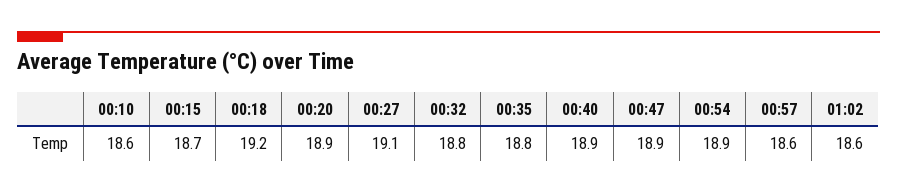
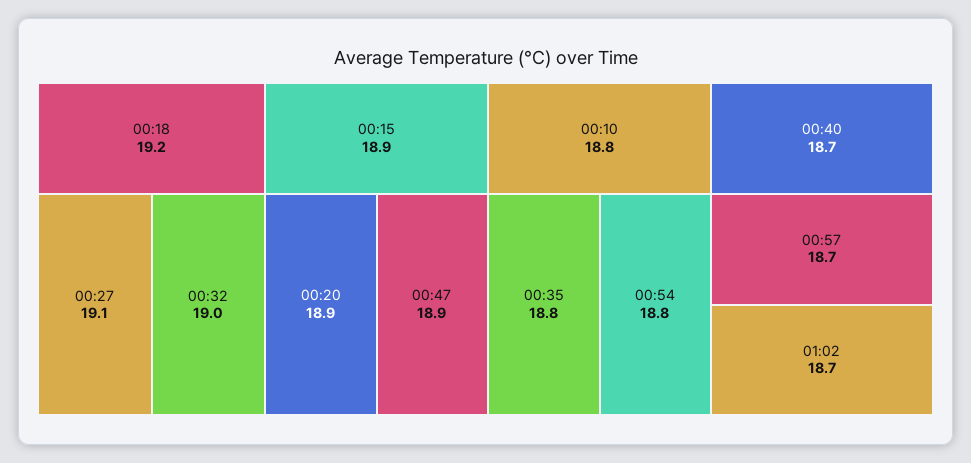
00:10: 18.6 -> 18.8
00:15: 18.7 -> 18.9
00:32: 18.8 -> 19
00:40: 18.9 -> 18.7
00:54: 18.9 -> 18.8
00:57: 18.6 -> 18.7
01:02: 18.6 -> 18.7

